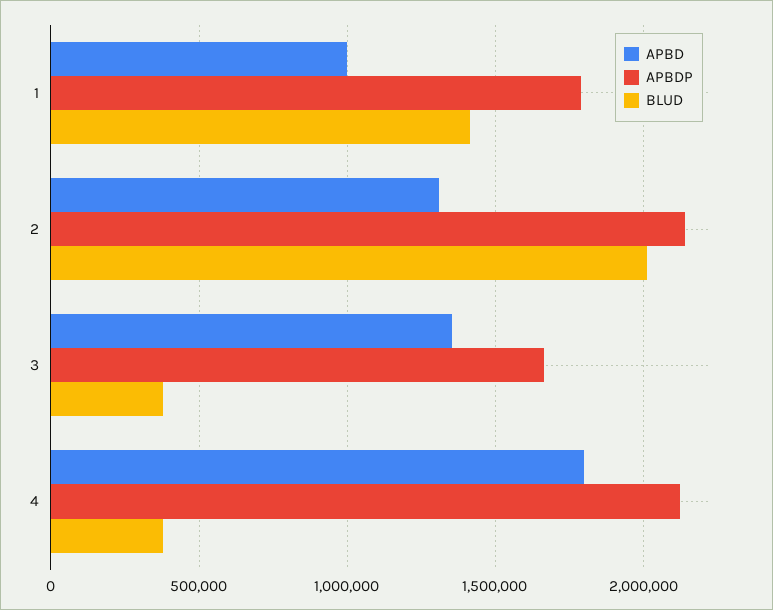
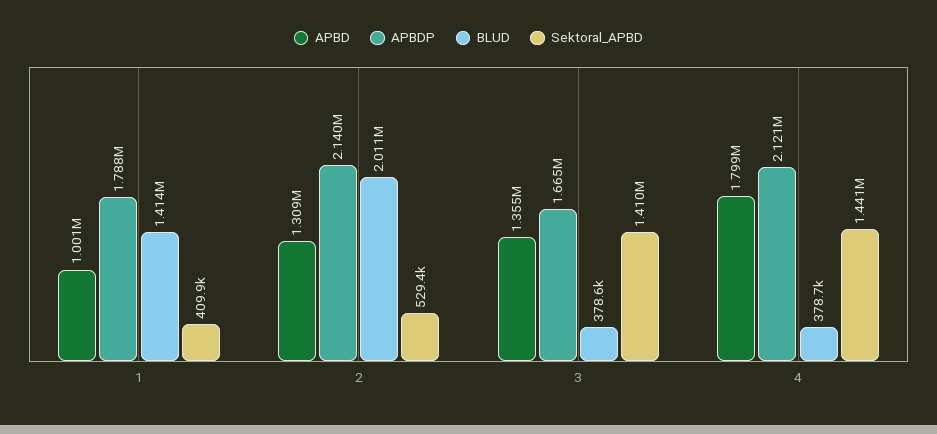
Sektoral_APBD, 1: none -> 409900
Sektoral_APBD, 2: none -> 529400
Sektoral_APBD, 3: none -> 1410000
Sektoral_APBD, 4: none -> 1441000

